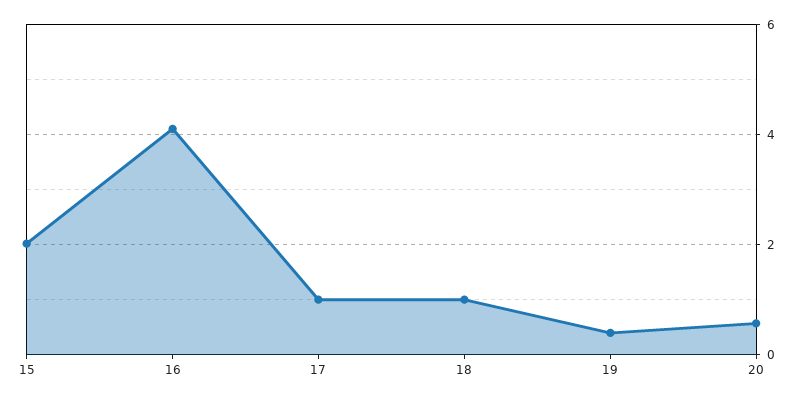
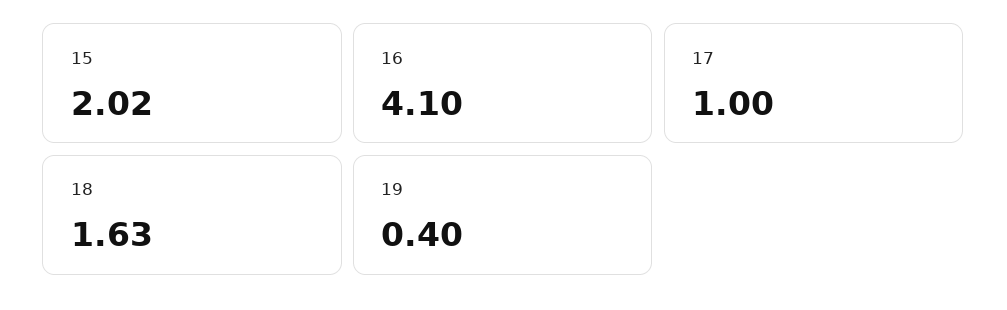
18: 1 -> 1.63
20: 0.6 -> none

